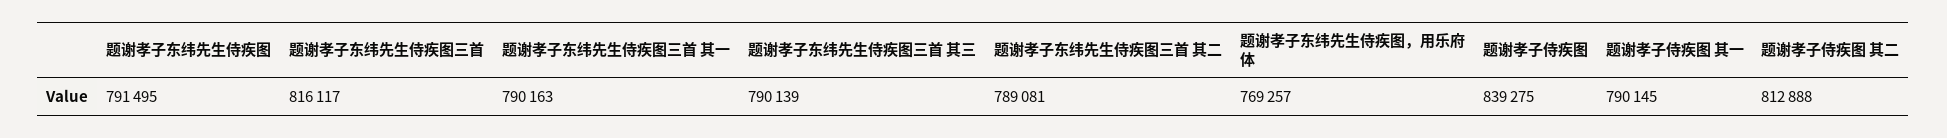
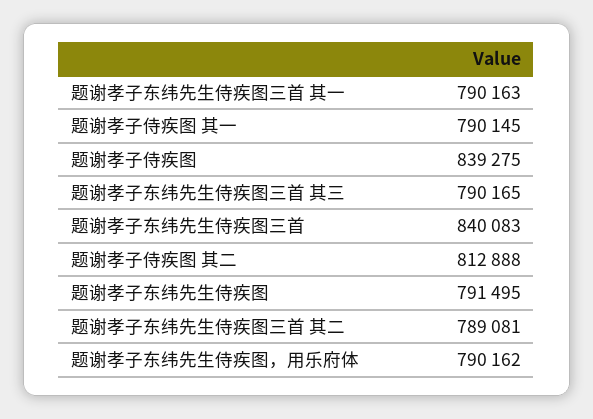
题谢孝子东纬先生侍疾图三首: 816117 -> 840083
题谢孝子东纬先生侍疾图三首 其三: 790139 -> 790165
题谢孝子东纬先生侍疾图，用乐府体: 769257 -> 790162

